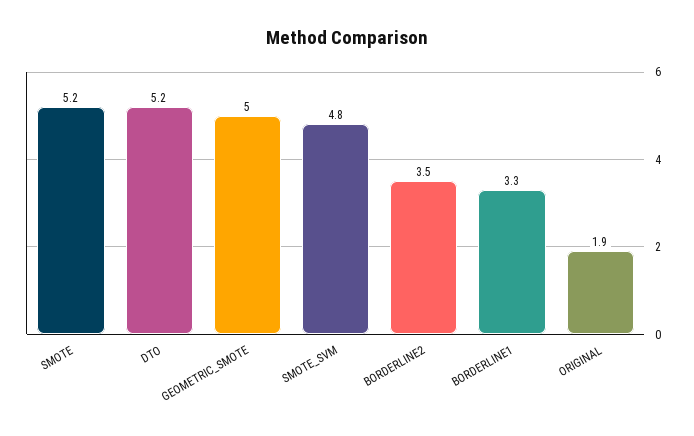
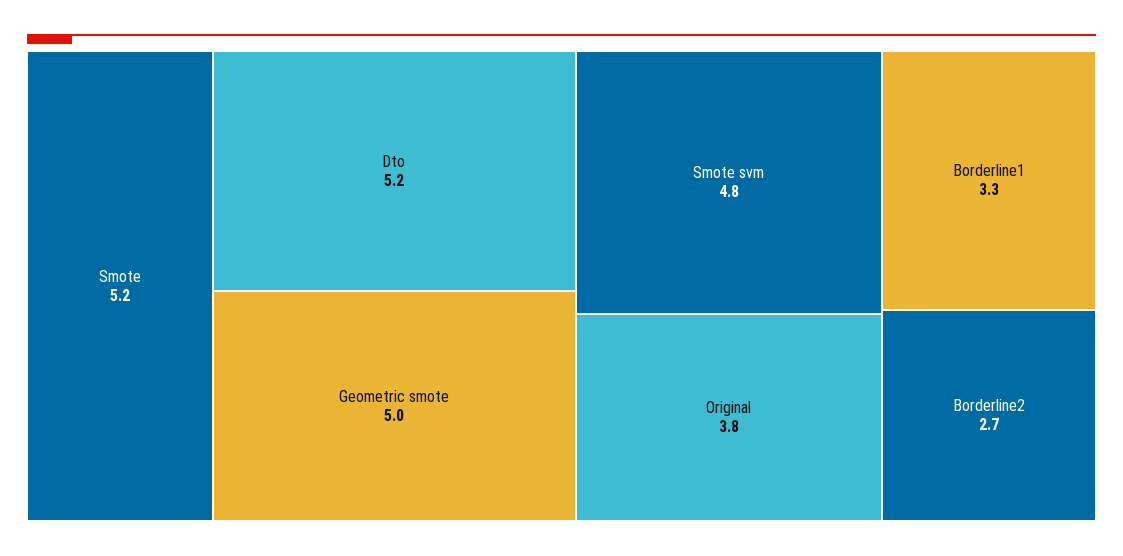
BORDERLINE2: 3.5 -> 2.7
ORIGINAL: 1.9 -> 3.8

